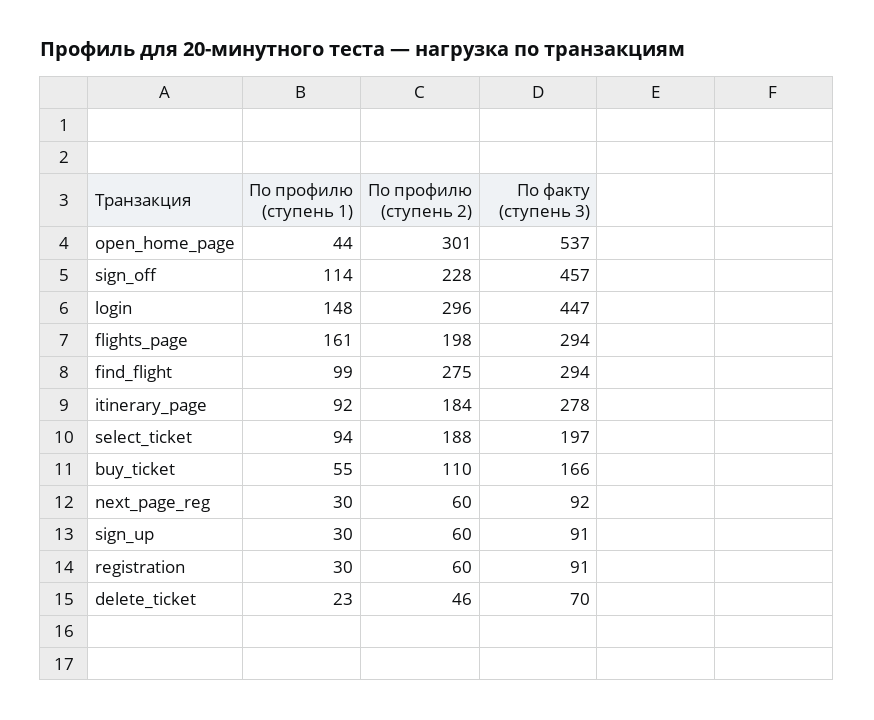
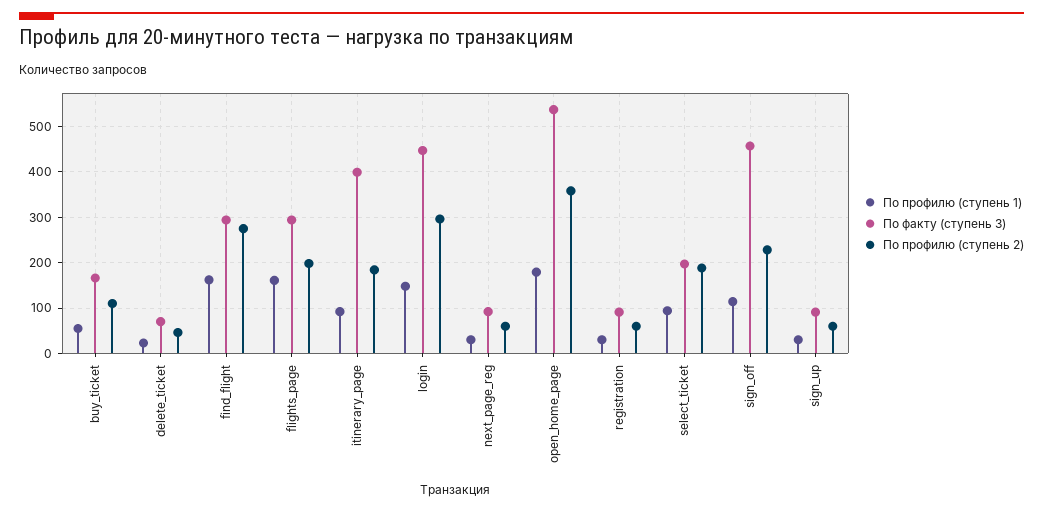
По профилю (ступень 1), open_home_page: 44 -> 180
По профилю (ступень 2), open_home_page: 301 -> 360
По профилю (ступень 1), find_flight: 99 -> 160
По факту (ступень 3), itinerary_page: 278 -> 400

